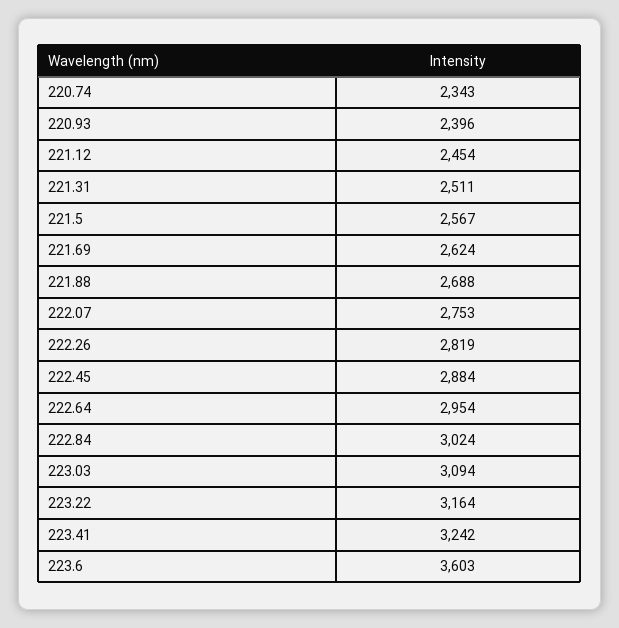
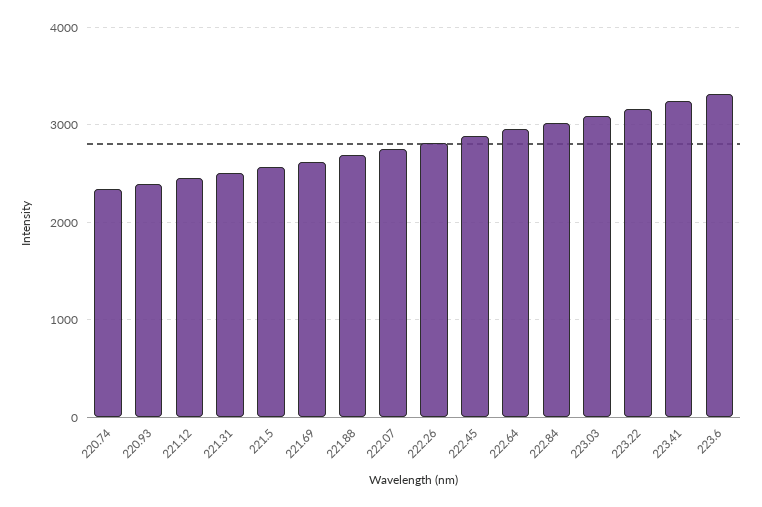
223.6: 3603 -> 3300

